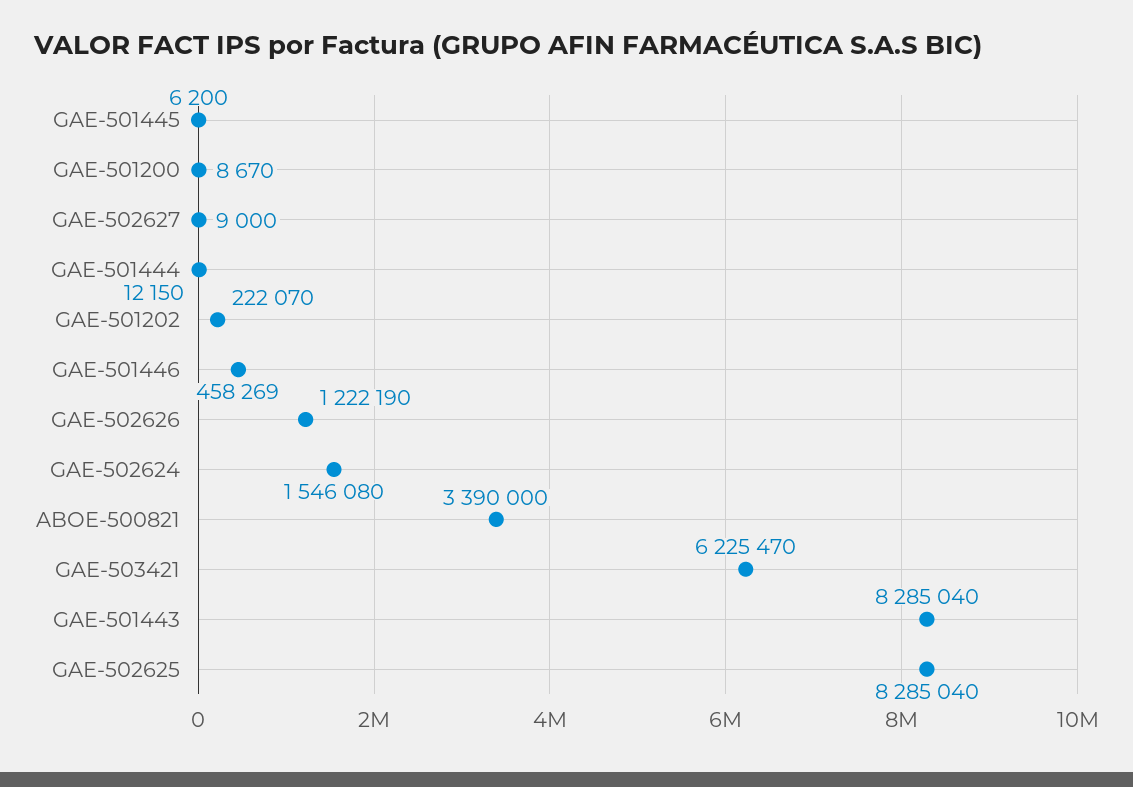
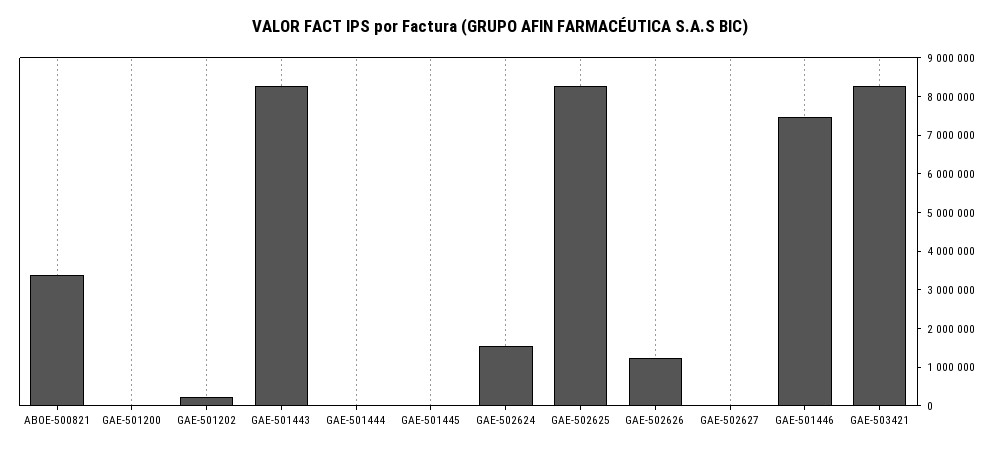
GAE-501446: 458269 -> 7500000
GAE-503421: 6225470 -> 8250000

